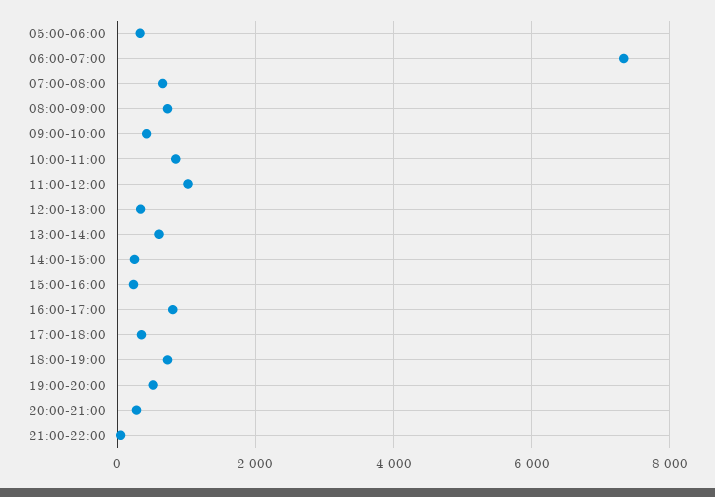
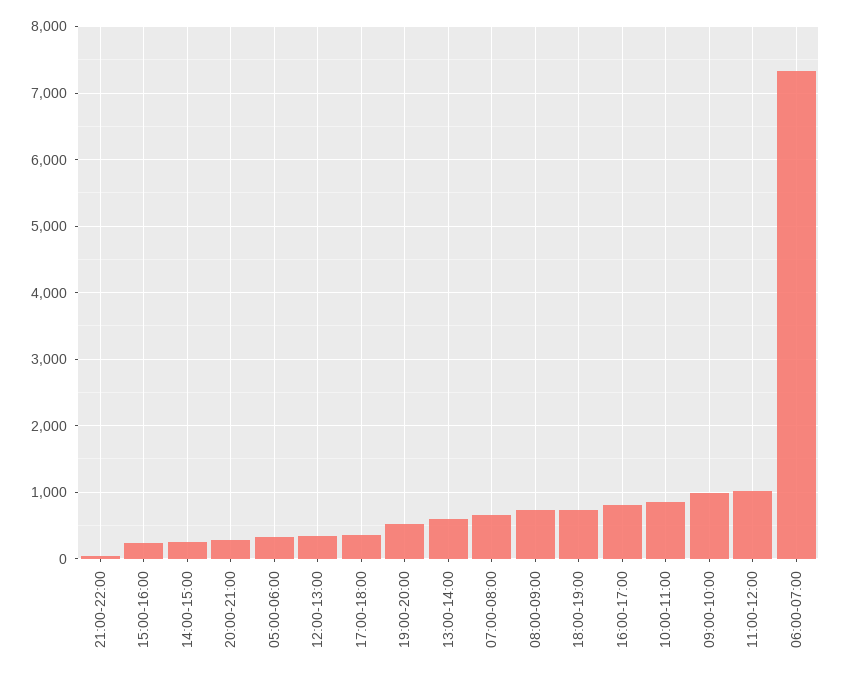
09:00-10:00: 400 -> 1000

